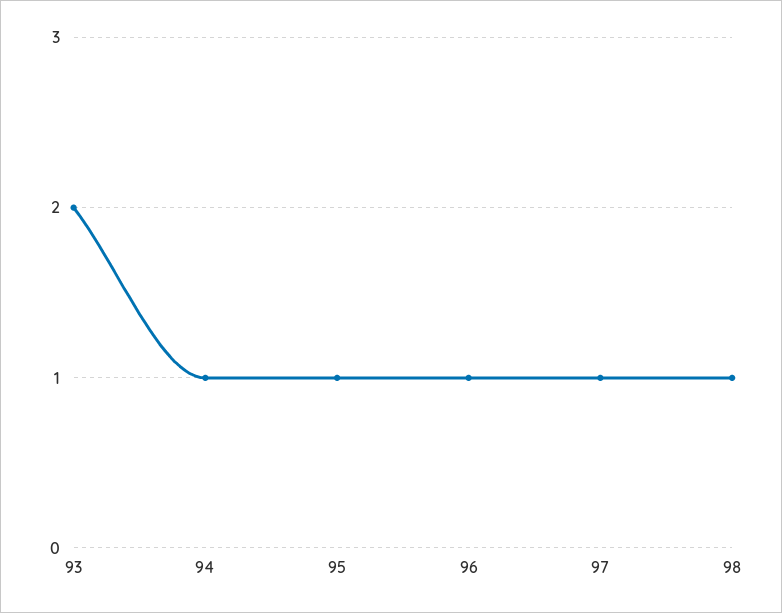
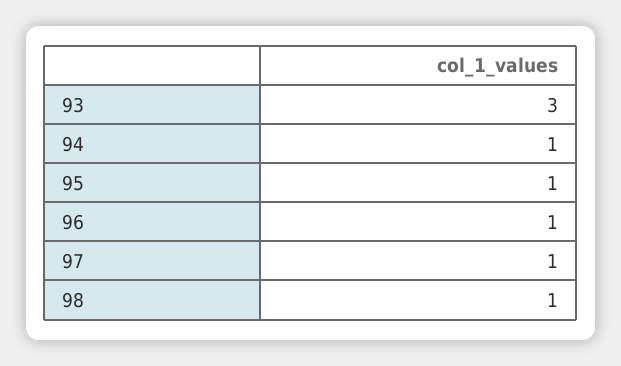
93: 2 -> 3

